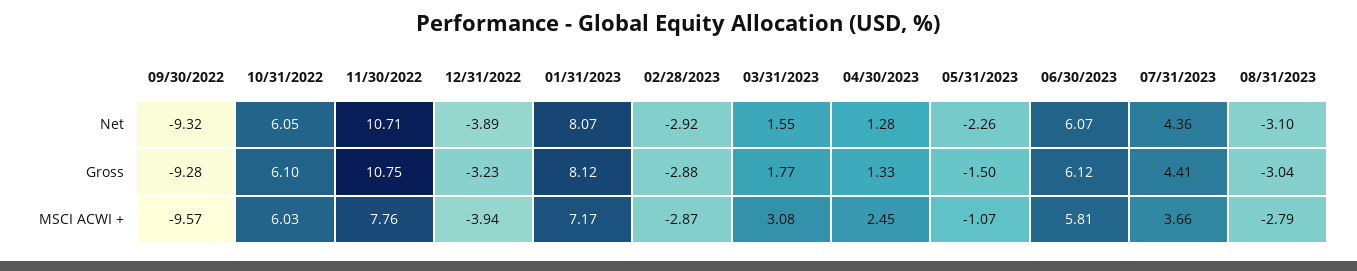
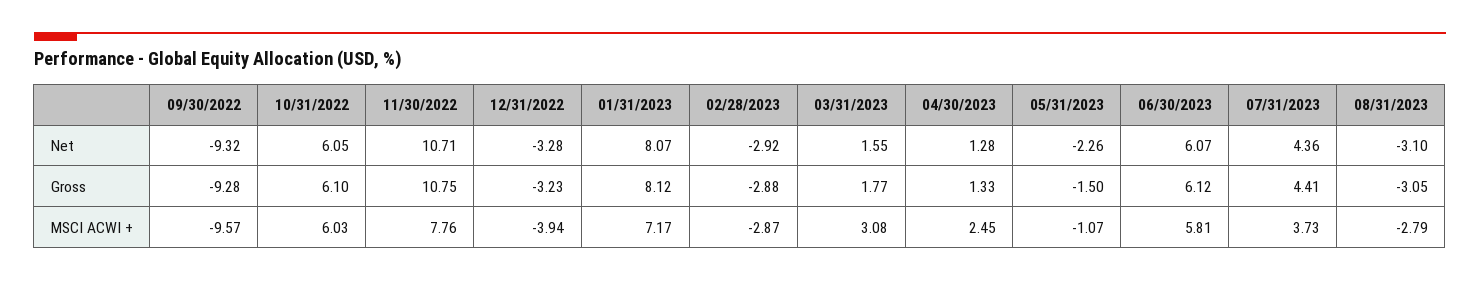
12/31/2022, Net: -3.89 -> -3.28
08/31/2023, Gross: -3.04 -> -3.05
07/31/2023, MSCI ACWI +: 3.66 -> 3.73

